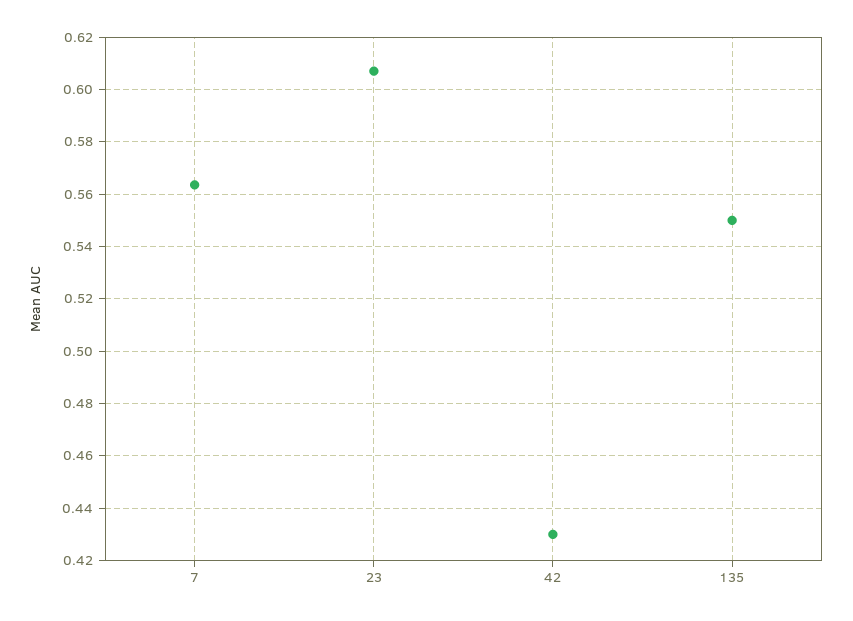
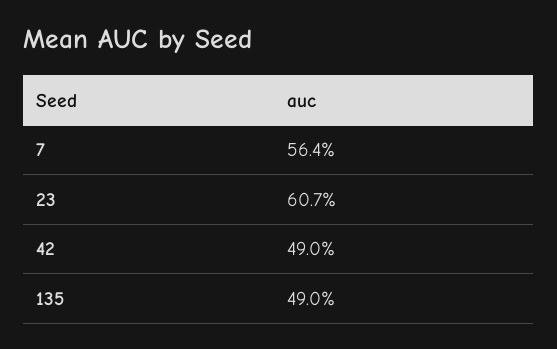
42: 0.43 -> 0.49
135: 0.55 -> 0.49

